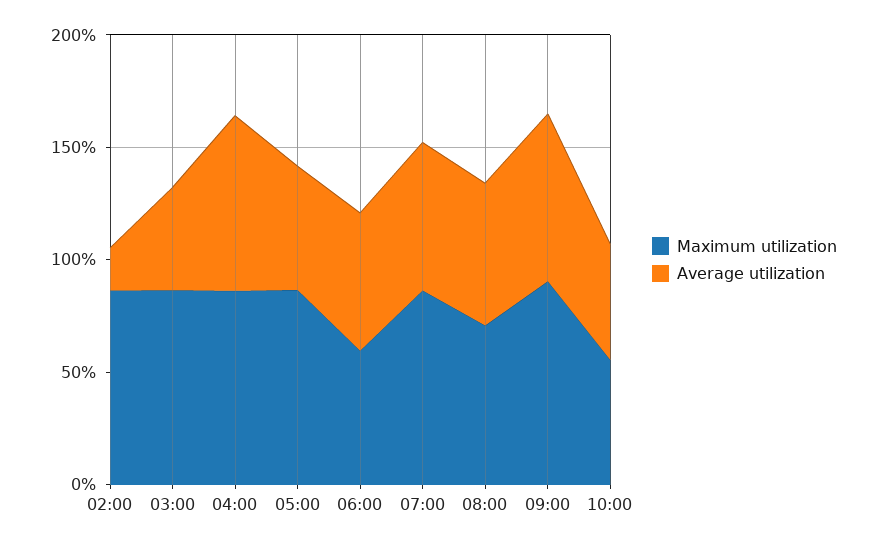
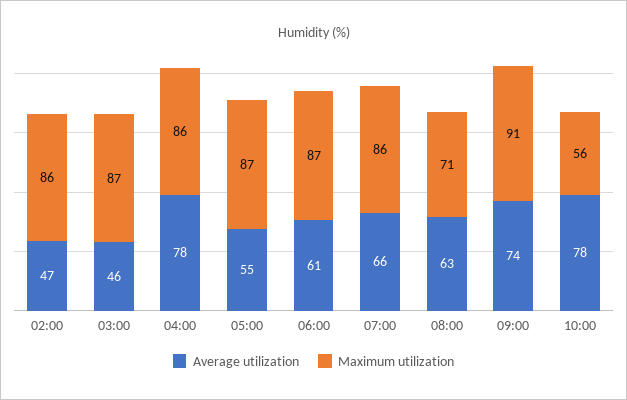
Average utilization, 02:00: 20 -> 47
Maximum utilization, 06:00: 60 -> 87
Average utilization, 10:00: 50 -> 78

